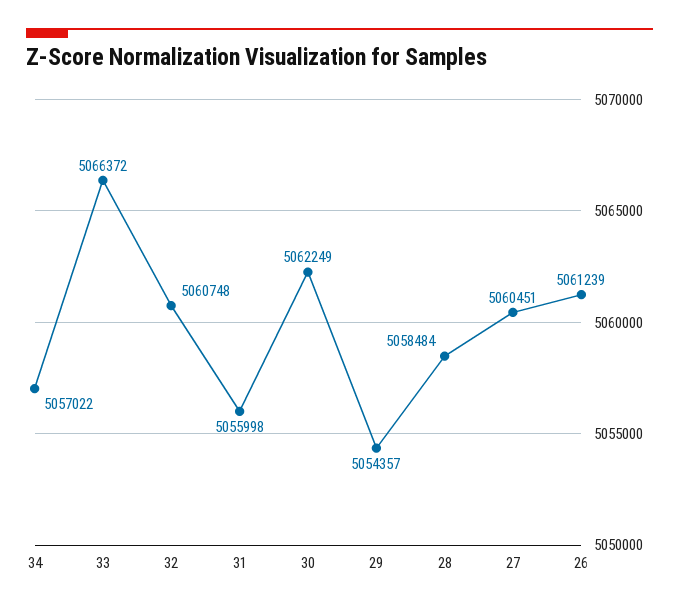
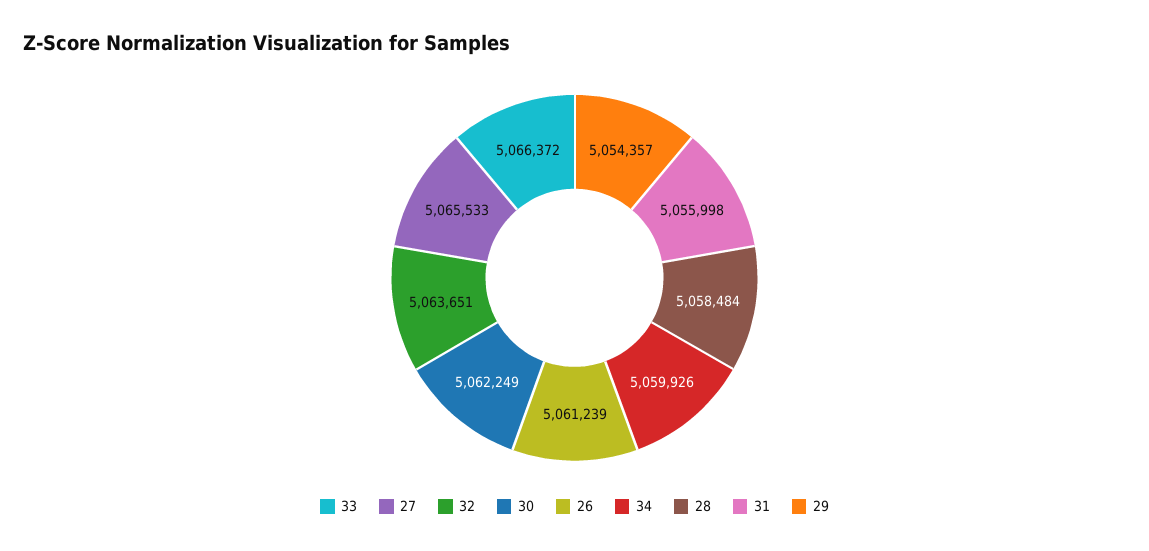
34: 5057022 -> 5059926
32: 5060748 -> 5063651
27: 5060451 -> 5065533

